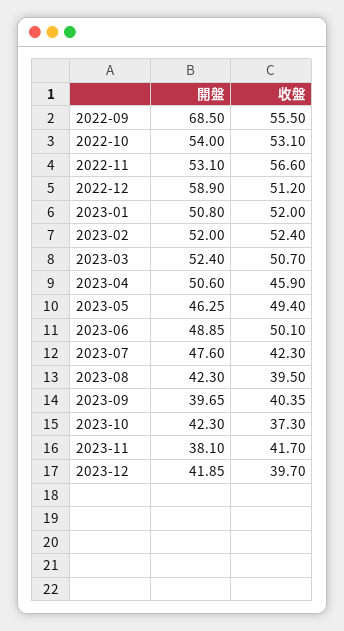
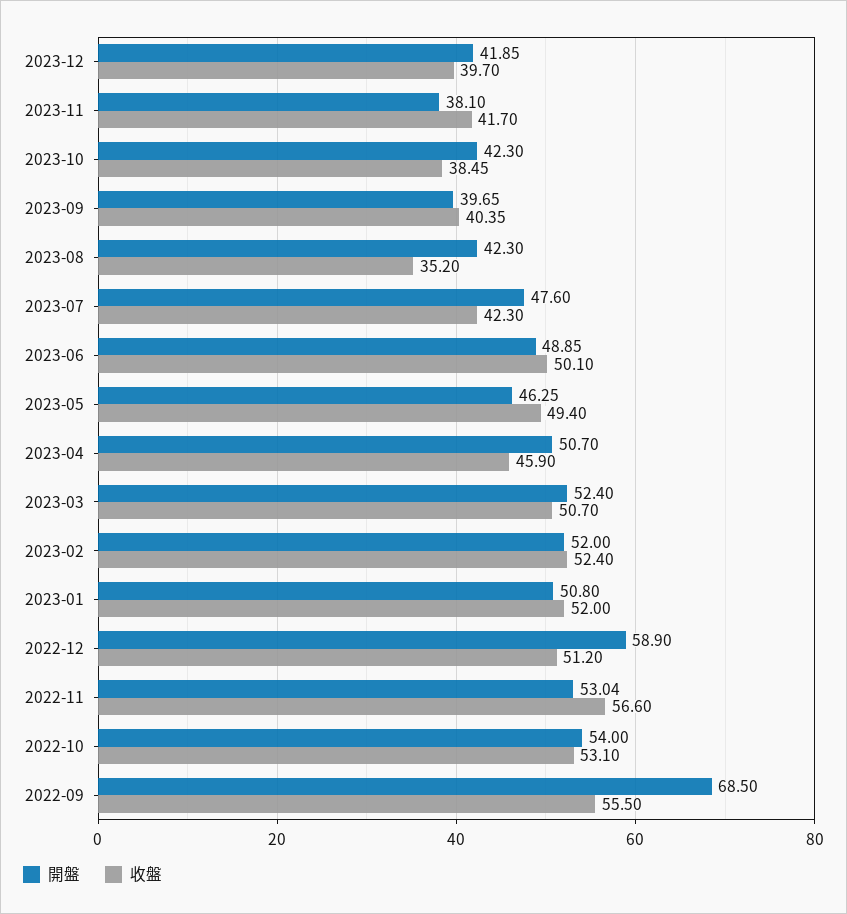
開盤, 2022-11: 53.1 -> 53.04
開盤, 2023-04: 50.6 -> 50.7
收盤, 2023-08: 39.5 -> 35.2
收盤, 2023-10: 37.3 -> 38.45

